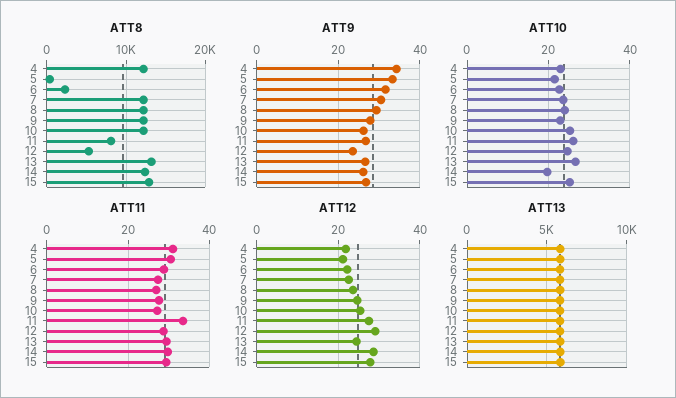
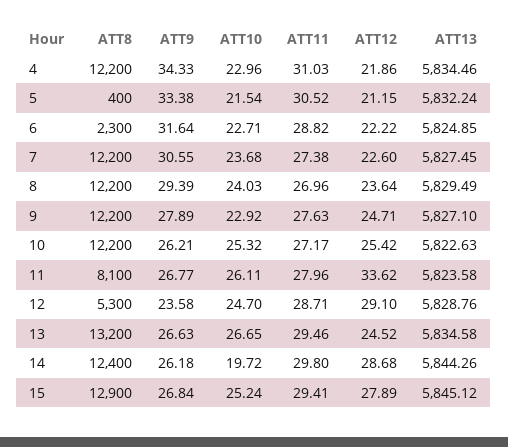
ATT11, 11: 34 -> 27.96
ATT12, 11: 28 -> 33.62

